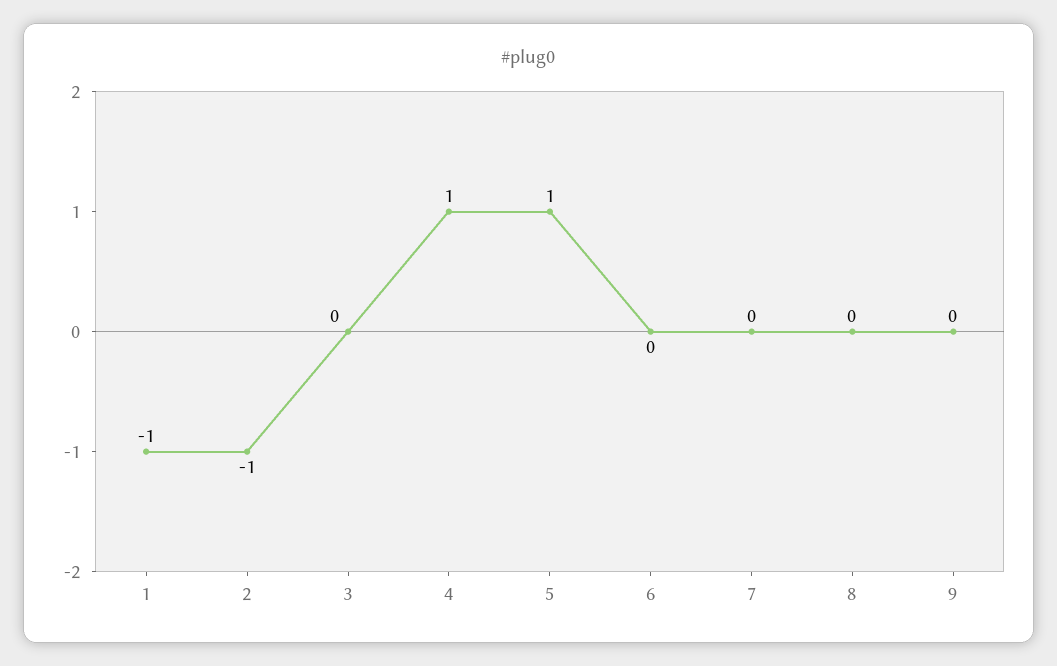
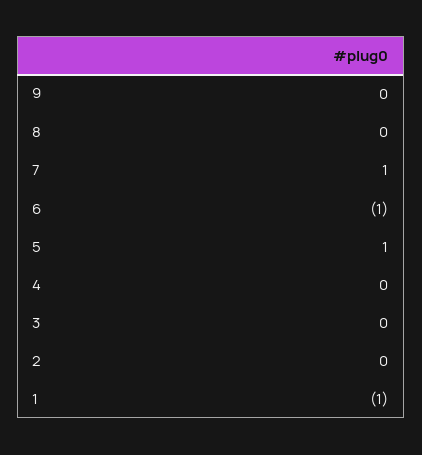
2: -1 -> 0
4: 1 -> 0
6: 0 -> -1
7: 0 -> 1

